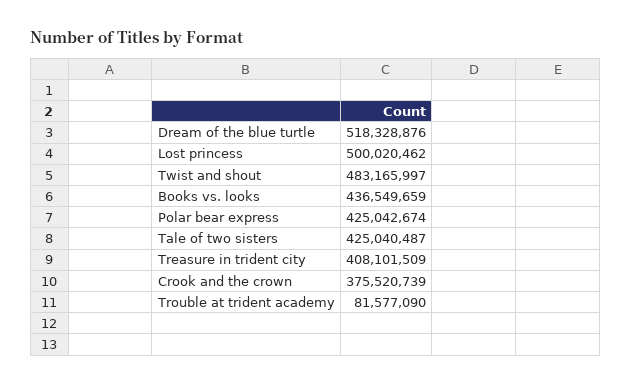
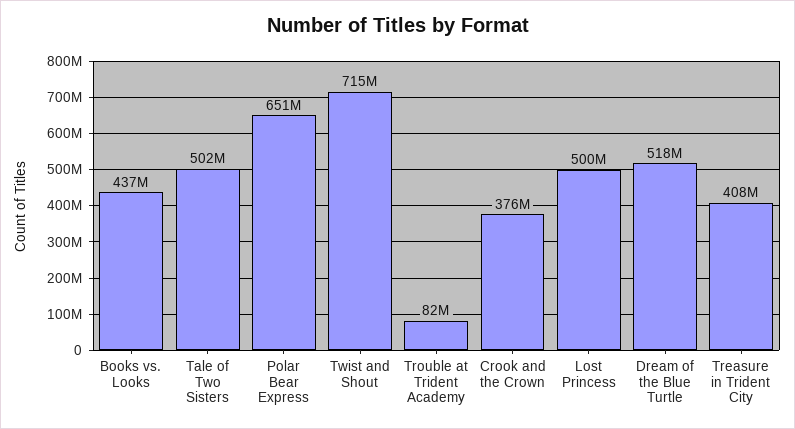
Twist and shout: 483165997 -> 715000000
Polar bear express: 425042674 -> 651000000
Tale of two sisters: 425040487 -> 502000000

